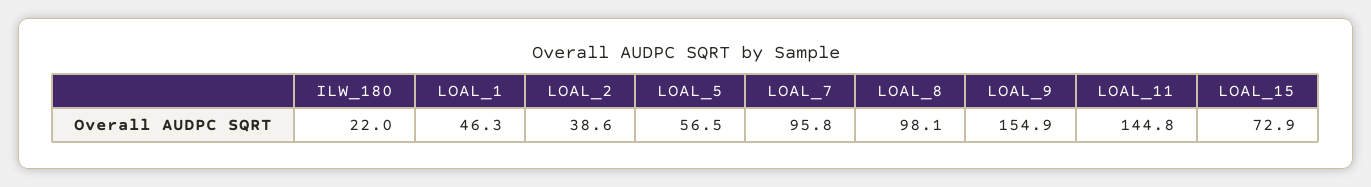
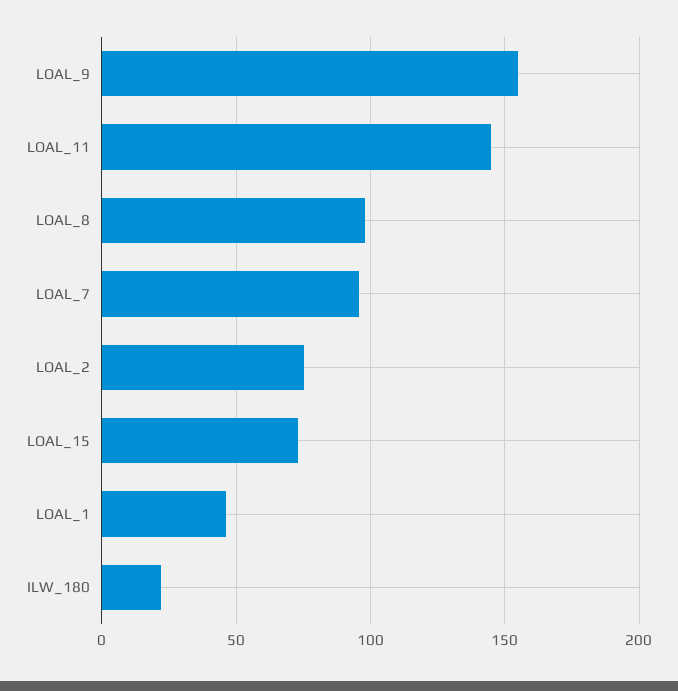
LOAL_2: 38.6 -> 75
LOAL_5: 56.5 -> none

